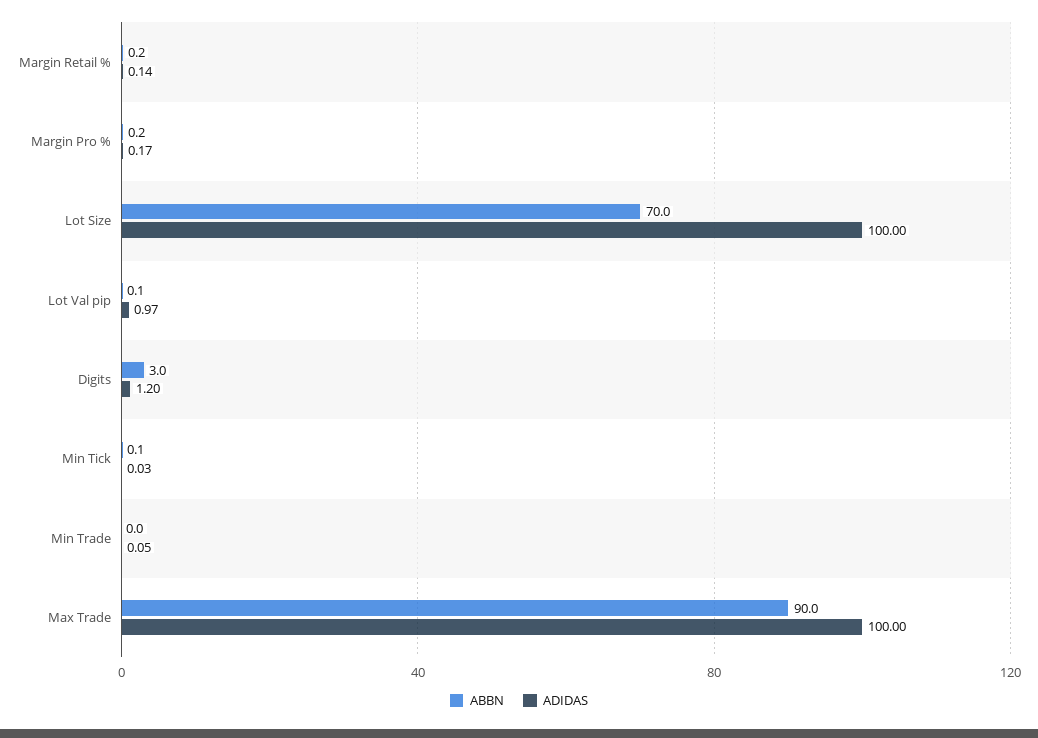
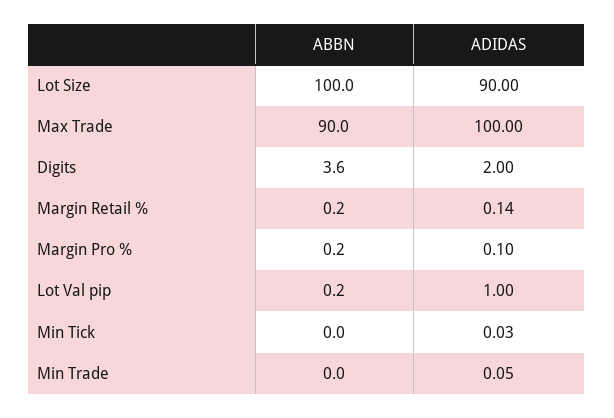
ADIDAS, Margin Pro %: 0.17 -> 0.1
ABBN, Lot Size: 70 -> 100
ADIDAS, Lot Size: 100 -> 90
ABBN, Lot Val pip: 0.1 -> 0.2
ADIDAS, Lot Val pip: 0.97 -> 1
ABBN, Digits: 3 -> 3.6
ADIDAS, Digits: 1.2 -> 2
ABBN, Min Tick: 0.1 -> 0

